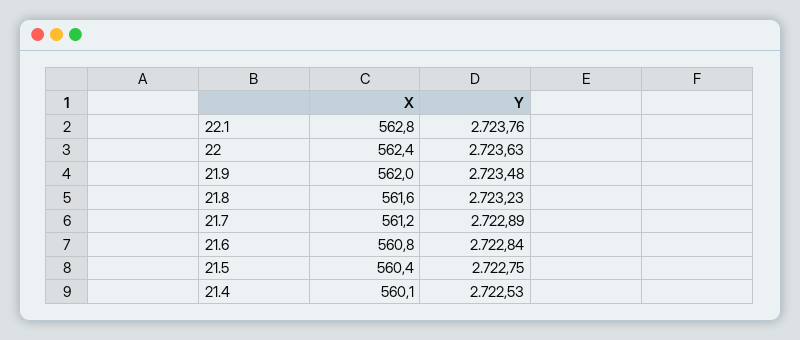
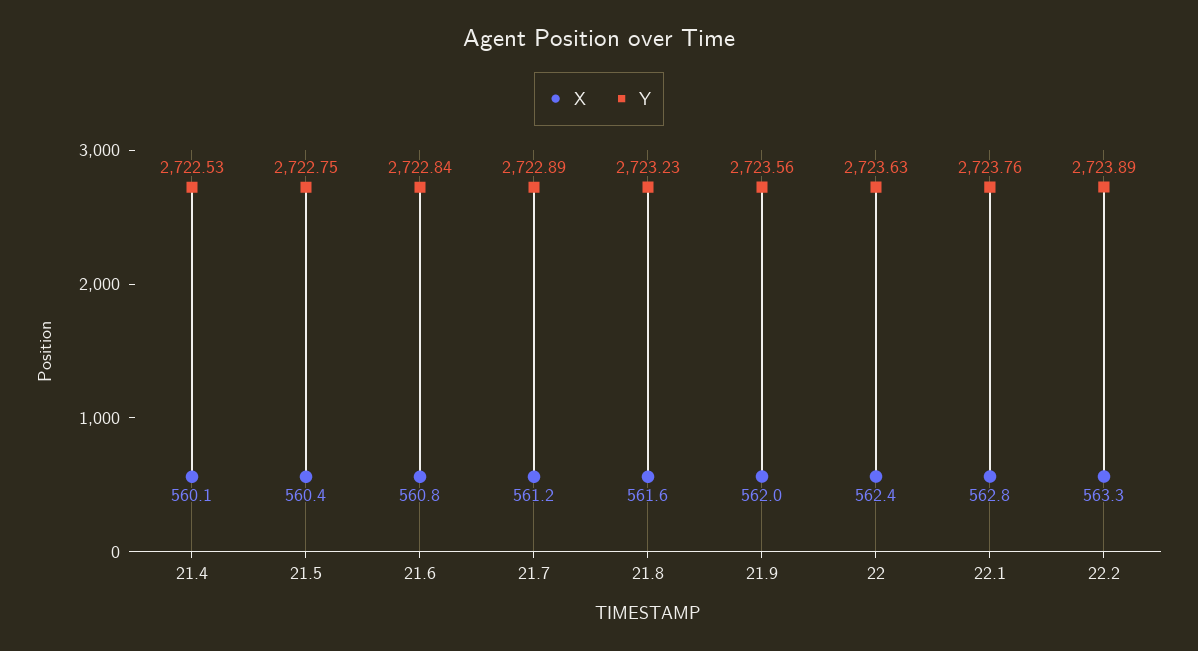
Y, 21.9: 2723.48 -> 2723.56
X, 22.2: none -> 563.3
Y, 22.2: none -> 2723.89

